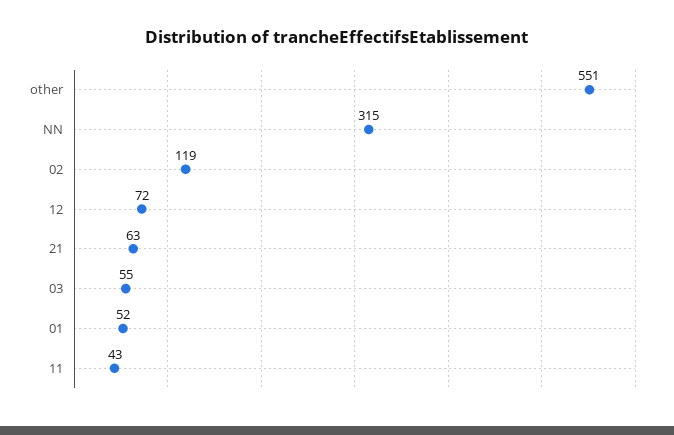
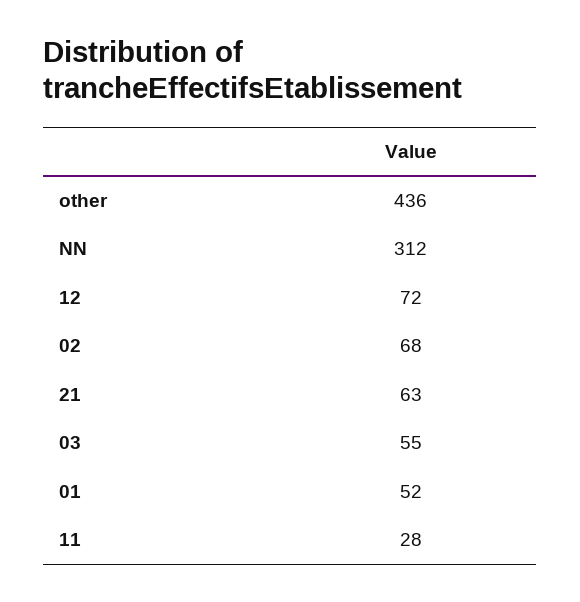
other: 551 -> 436
NN: 315 -> 312
02: 119 -> 68
11: 43 -> 28

